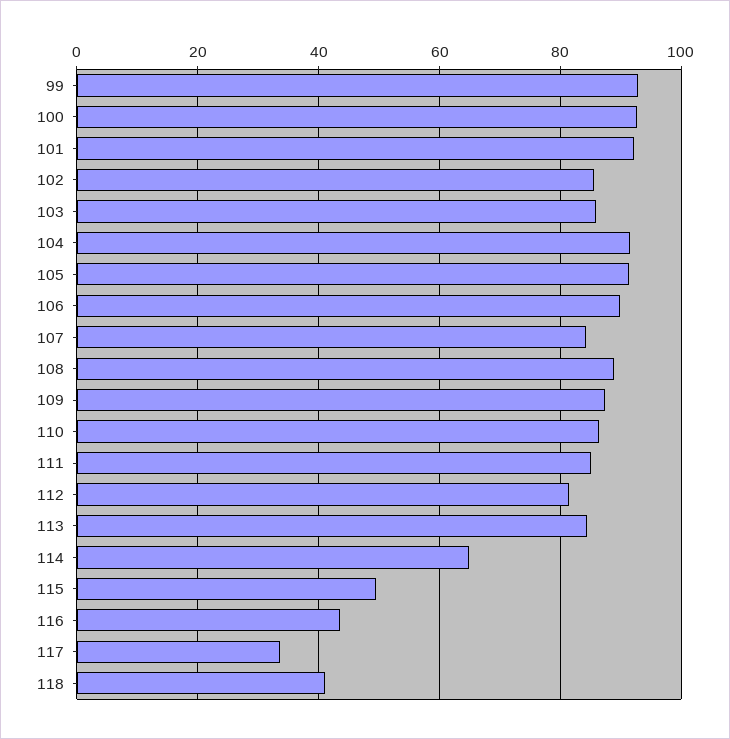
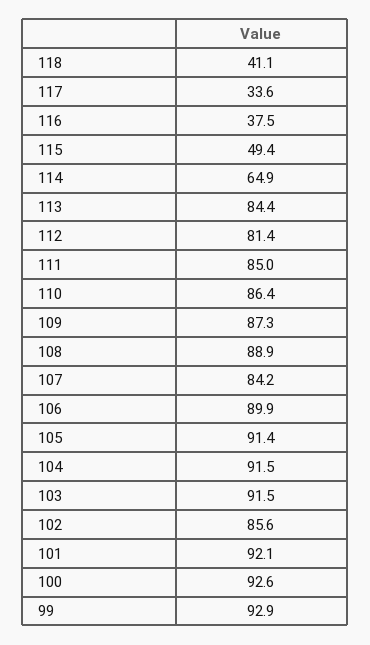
103: 86 -> 91.5
116: 44 -> 37.5

